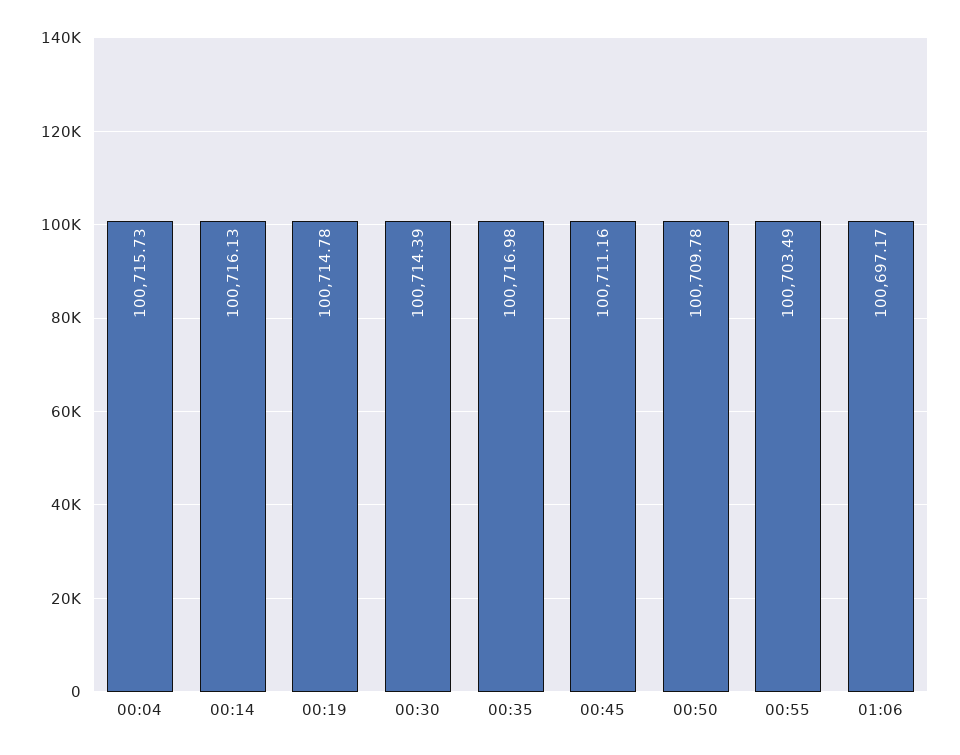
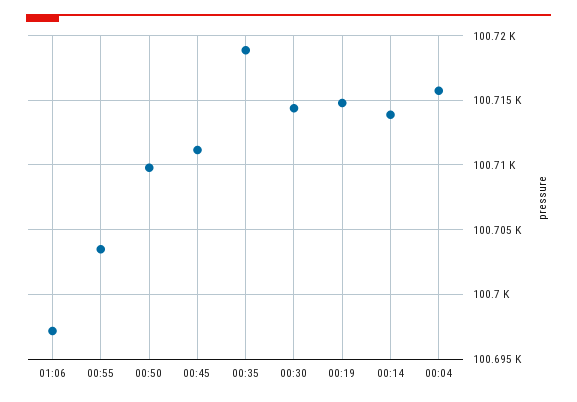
00:14: 100716.13 -> 100714
00:35: 100716.98 -> 100719

